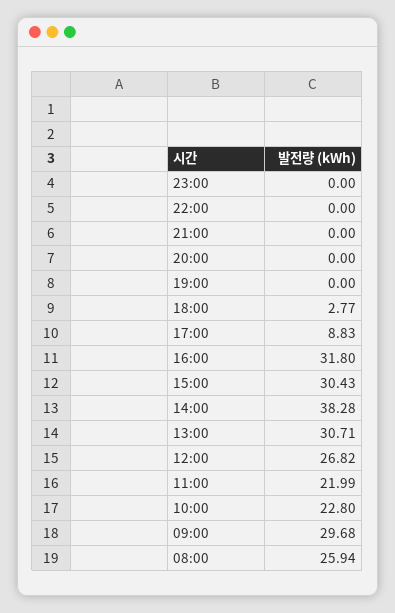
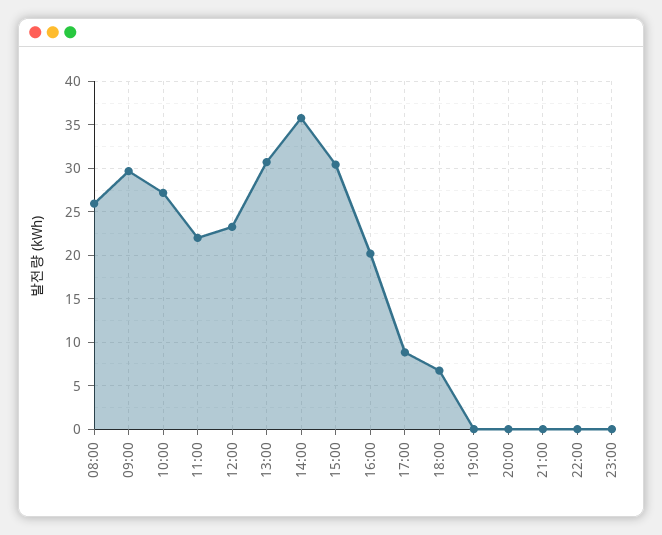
18:00: 2.77 -> 7
16:00: 31.8 -> 20
14:00: 38.28 -> 36
12:00: 26.82 -> 23
10:00: 22.8 -> 27

